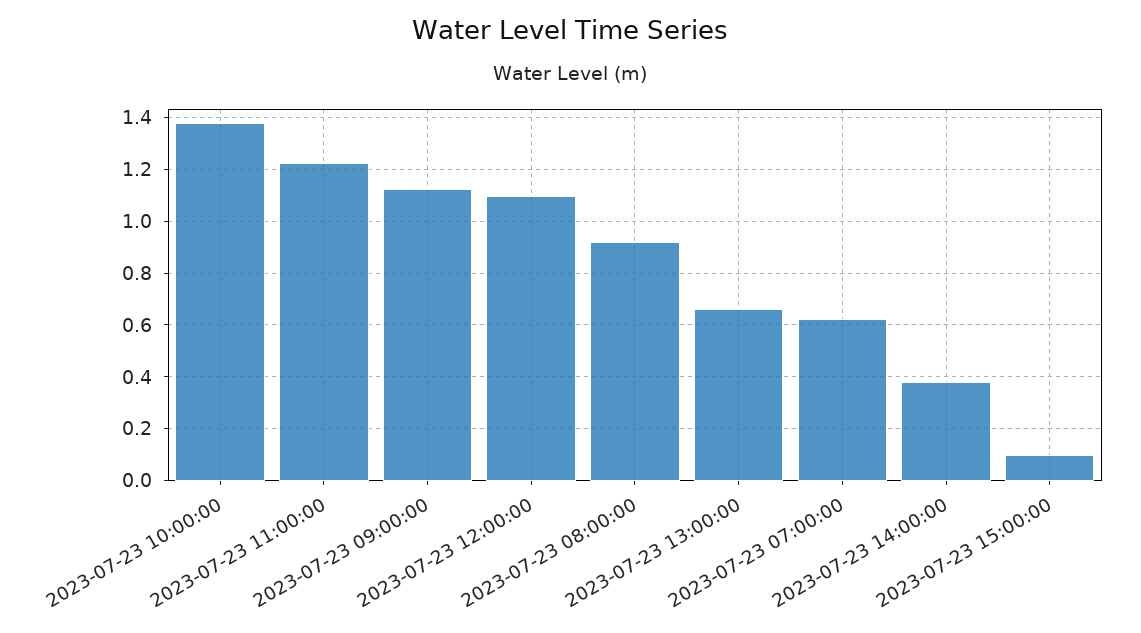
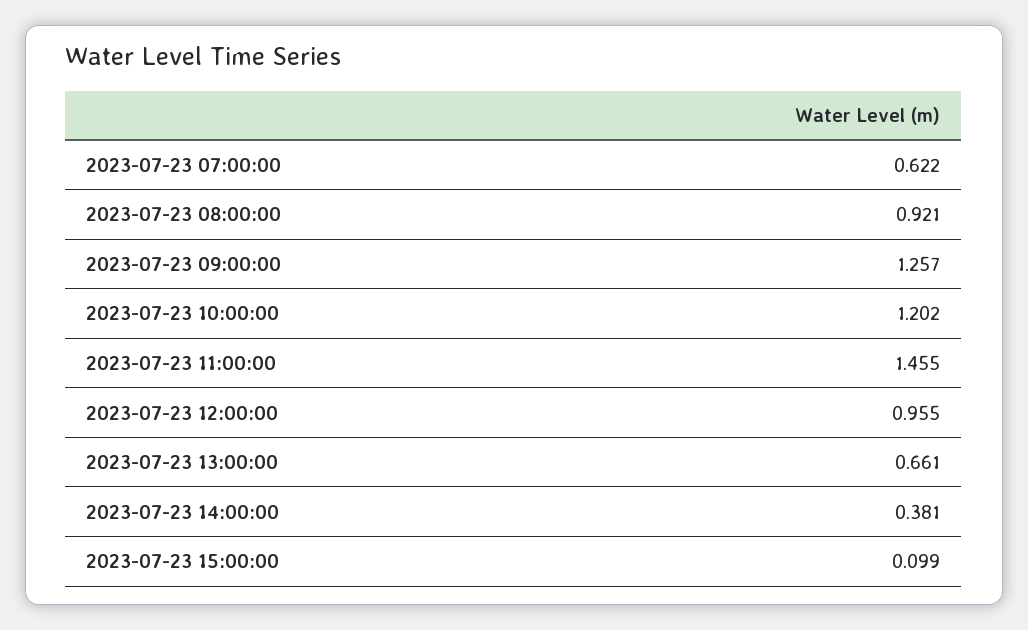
2023-07-23 10:00:00: 1.375 -> 1.202
2023-07-23 11:00:00: 1.225 -> 1.455
2023-07-23 09:00:00: 1.125 -> 1.257
2023-07-23 12:00:00: 1.1 -> 0.955

